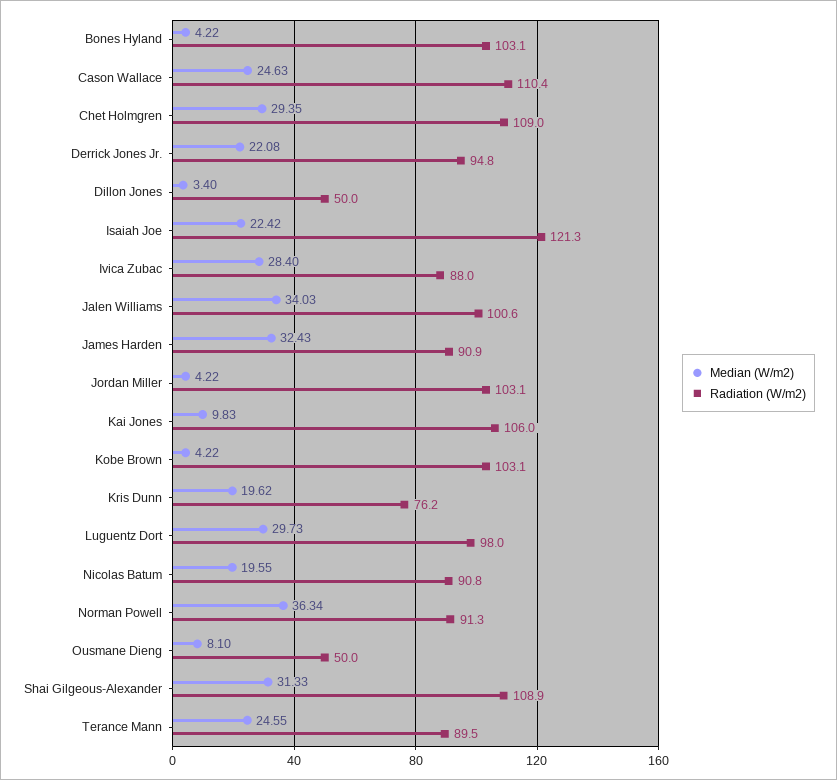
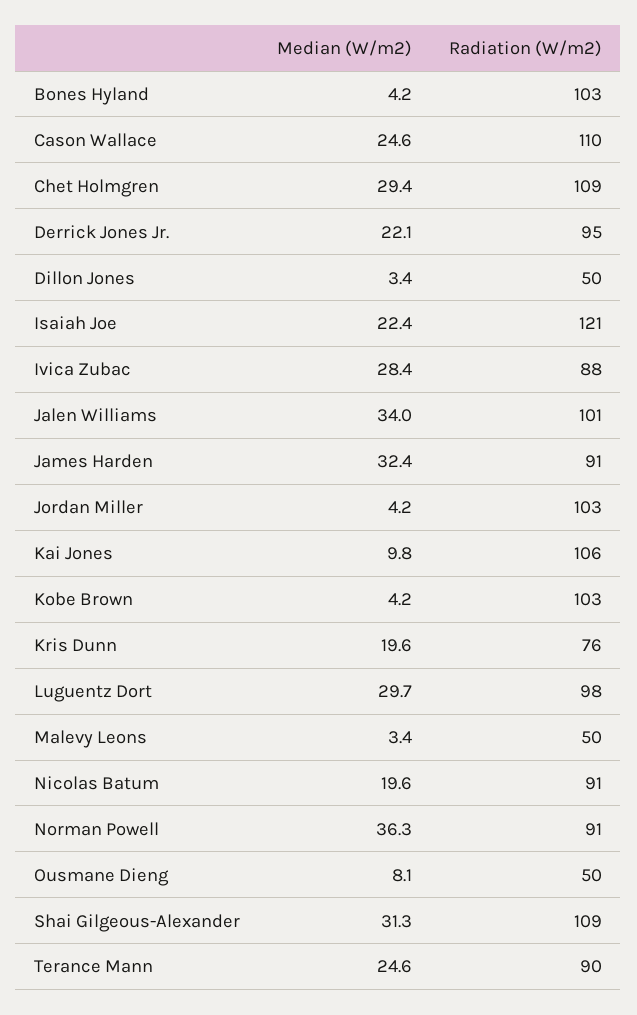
Median (W/m2), Malevy Leons: none -> 3.4
Radiation (W/m2), Malevy Leons: none -> 50

